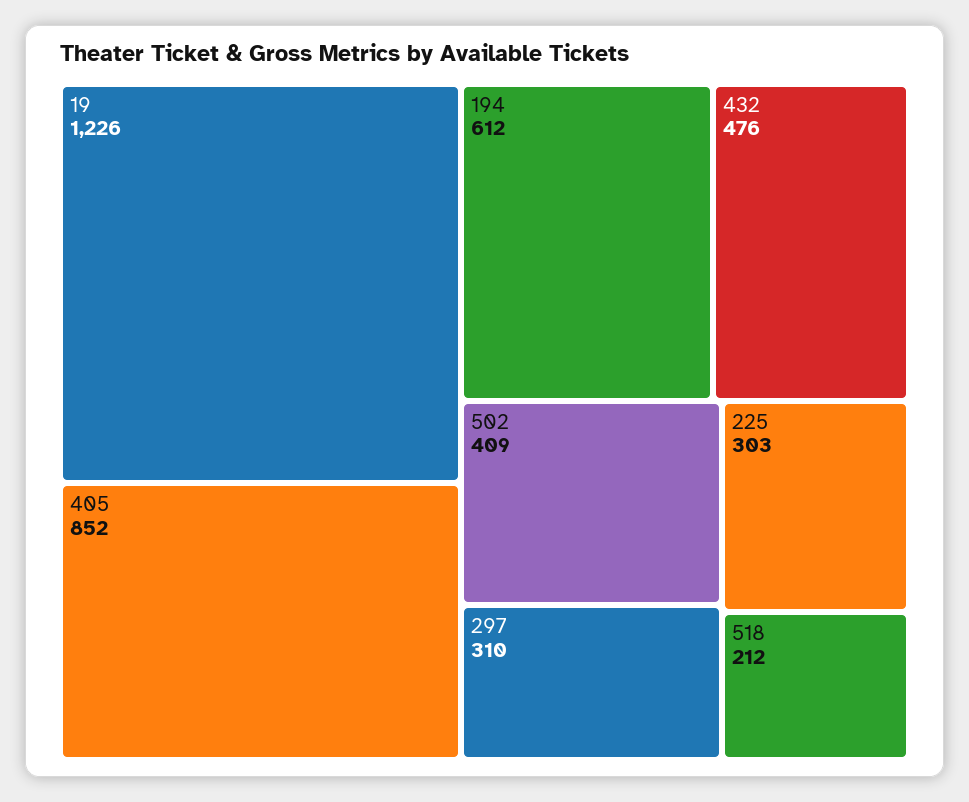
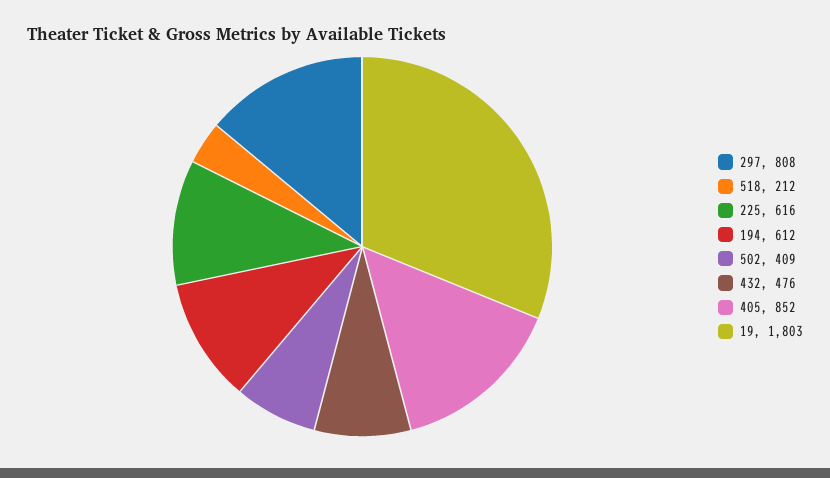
19: 1226 -> 1803
297: 310 -> 808
225: 303 -> 616

